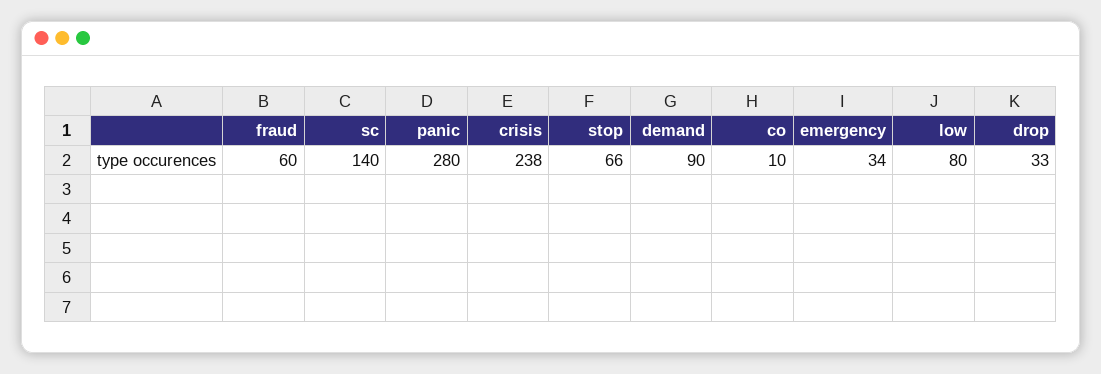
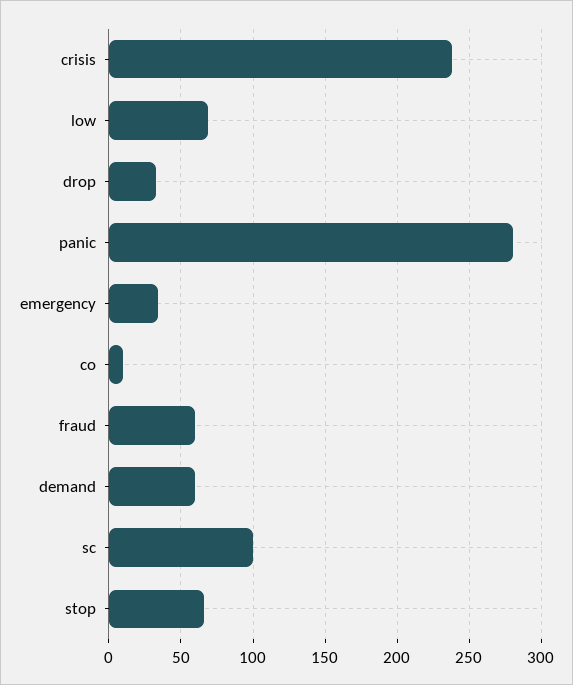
sc: 140 -> 100
demand: 90 -> 60
low: 80 -> 70

